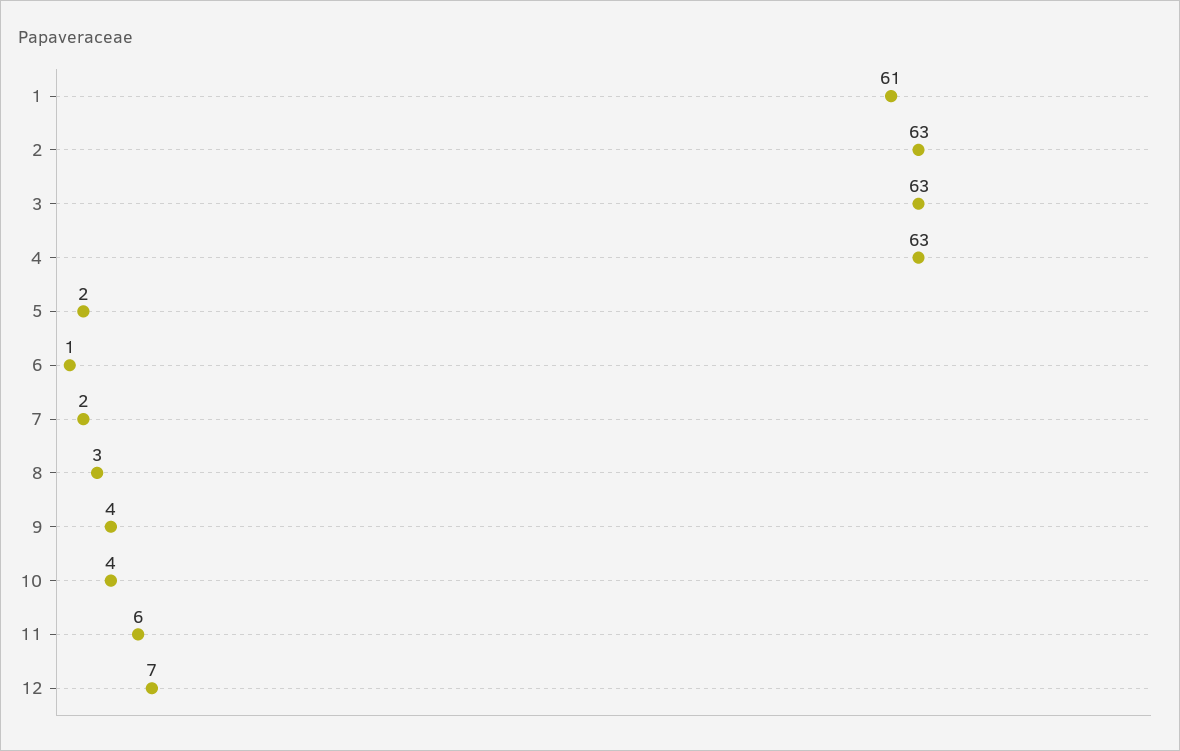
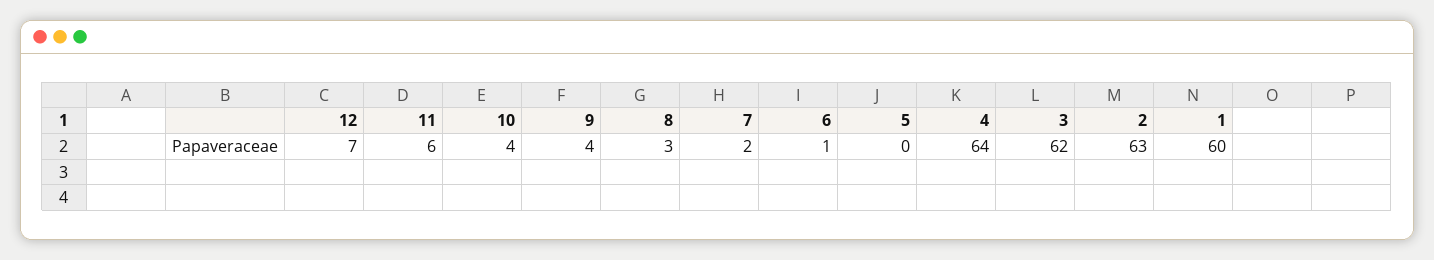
1: 61 -> 60
3: 63 -> 62
4: 63 -> 64
5: 2 -> 0

